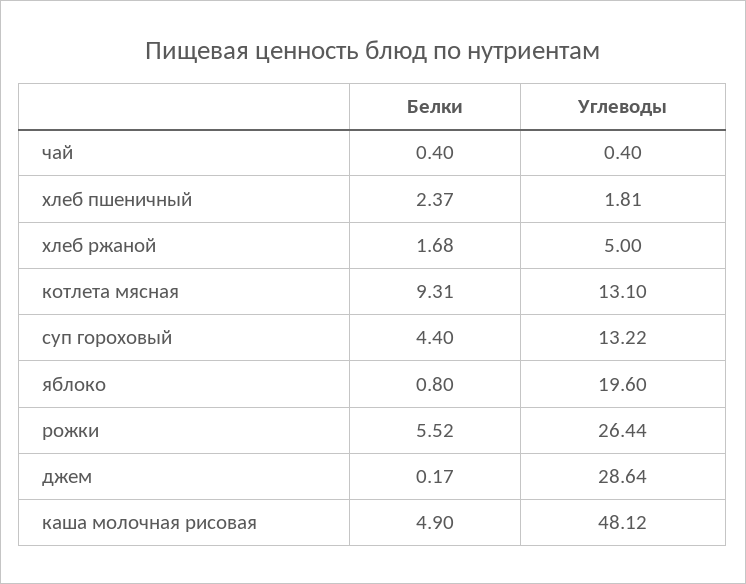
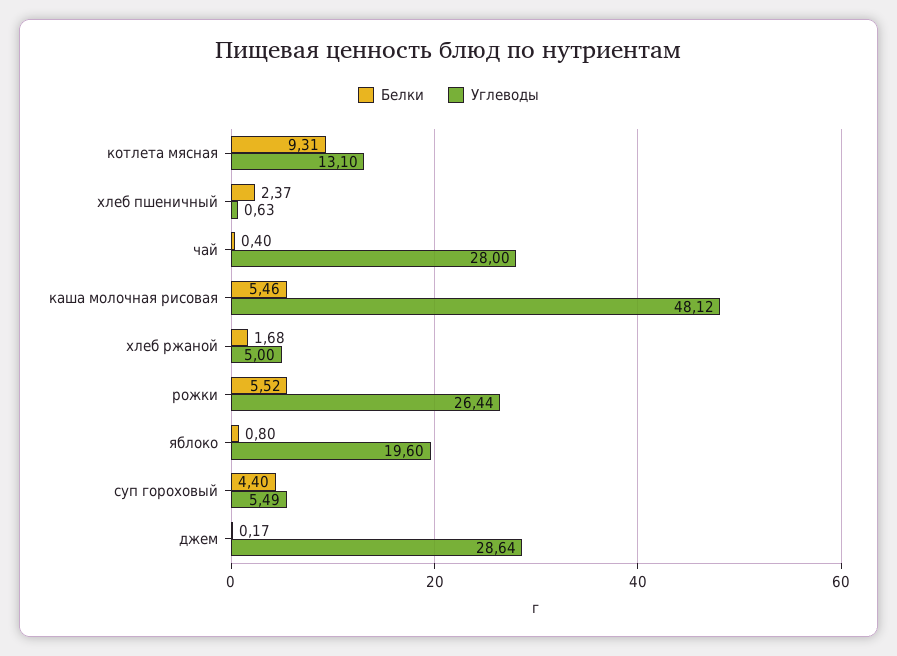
Углеводы, чай: 0.4 -> 28
Углеводы, хлеб пшеничный: 1.81 -> 0.63
Углеводы, суп гороховый: 13.22 -> 5.49
Белки, каша молочная рисовая: 4.9 -> 5.46

